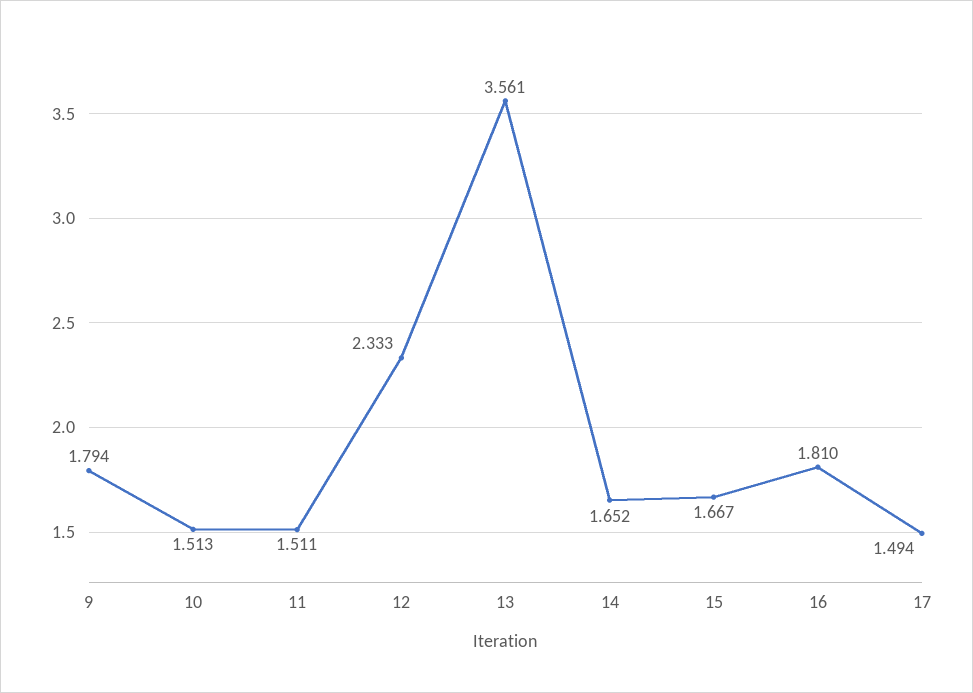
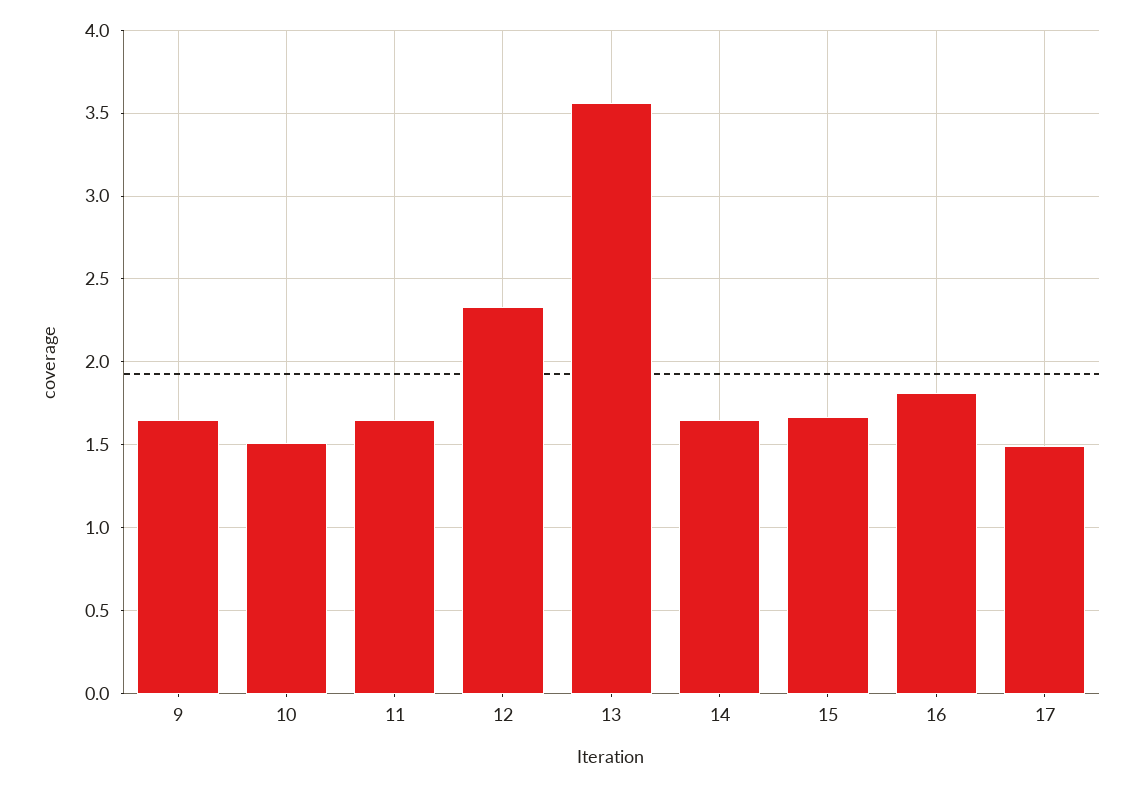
9: 1.794 -> 1.65
11: 1.511 -> 1.65

